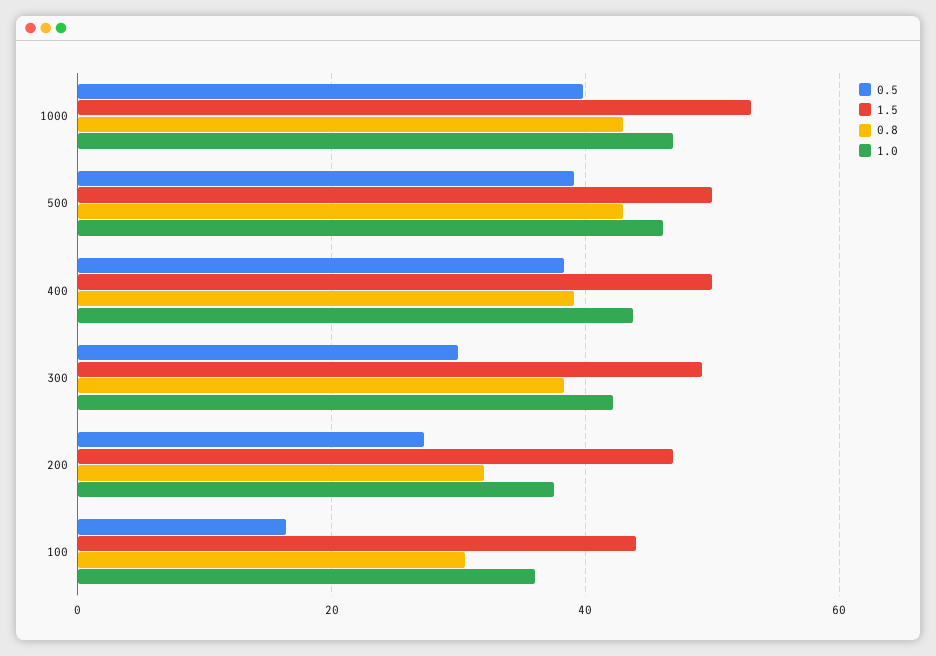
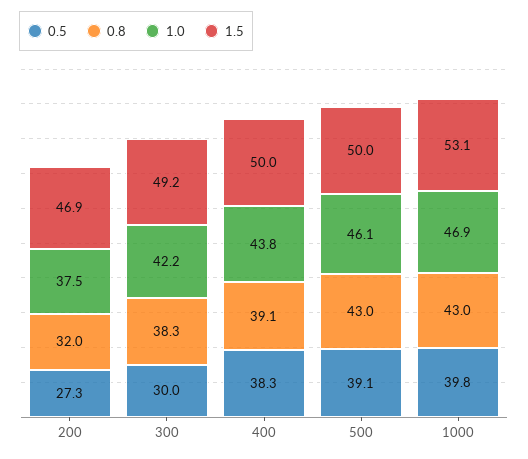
0.5, 100: 16 -> none
1.5, 100: 44 -> none
0.8, 100: 30 -> none
1.0, 100: 36 -> none

